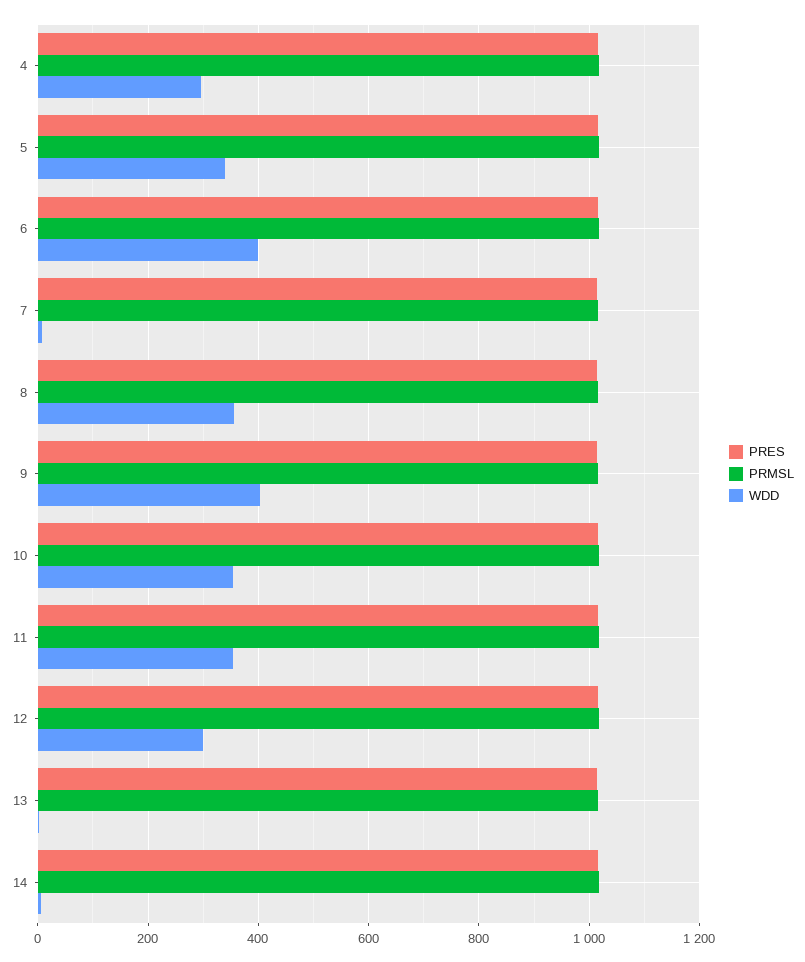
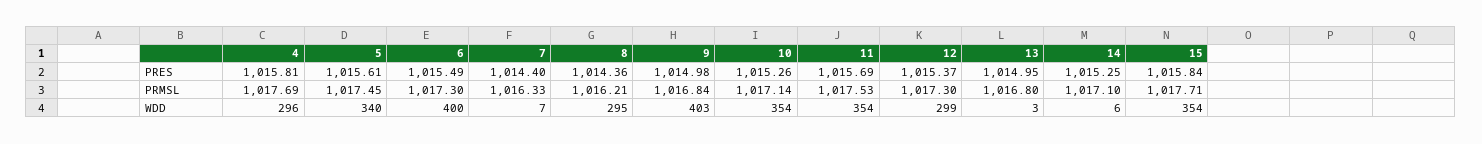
WDD, 8: 360 -> 295
PRES, 15: none -> 1015.84
PRMSL, 15: none -> 1017.71
WDD, 15: none -> 354

